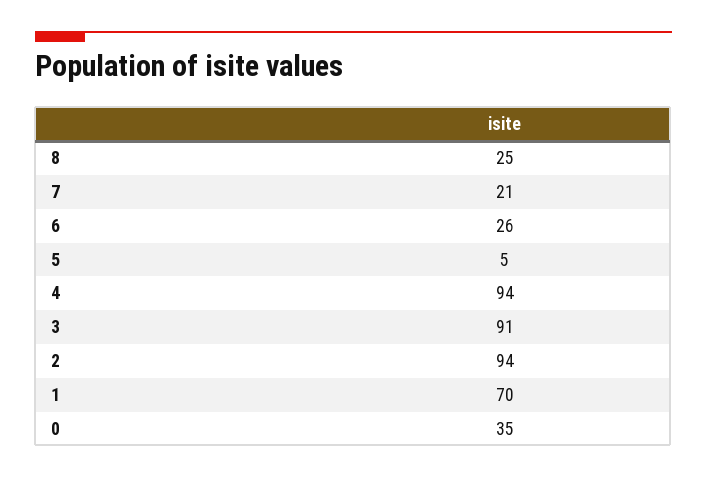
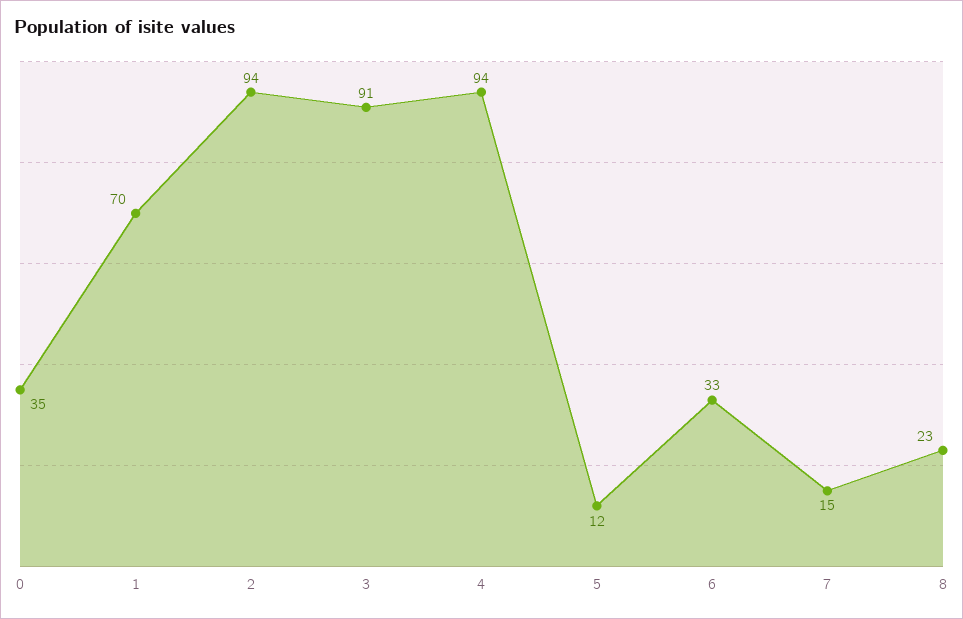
8: 25 -> 23
7: 21 -> 15
6: 26 -> 33
5: 5 -> 12

